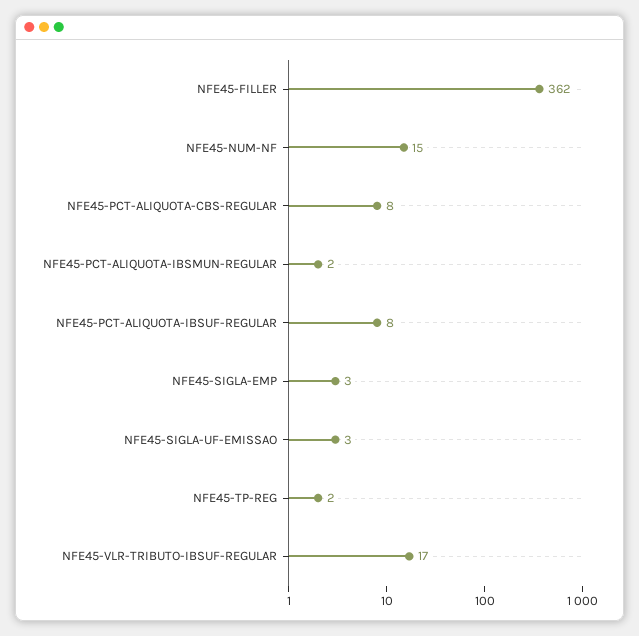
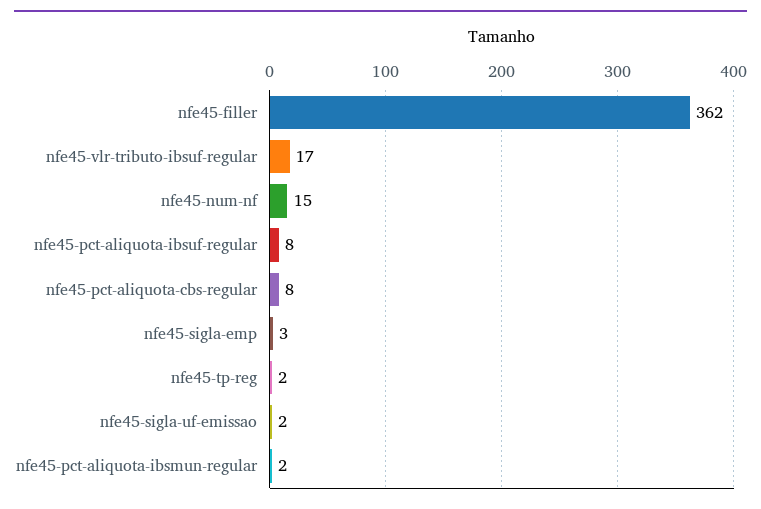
NFE45-SIGLA-UF-EMISSAO: 3 -> 2

